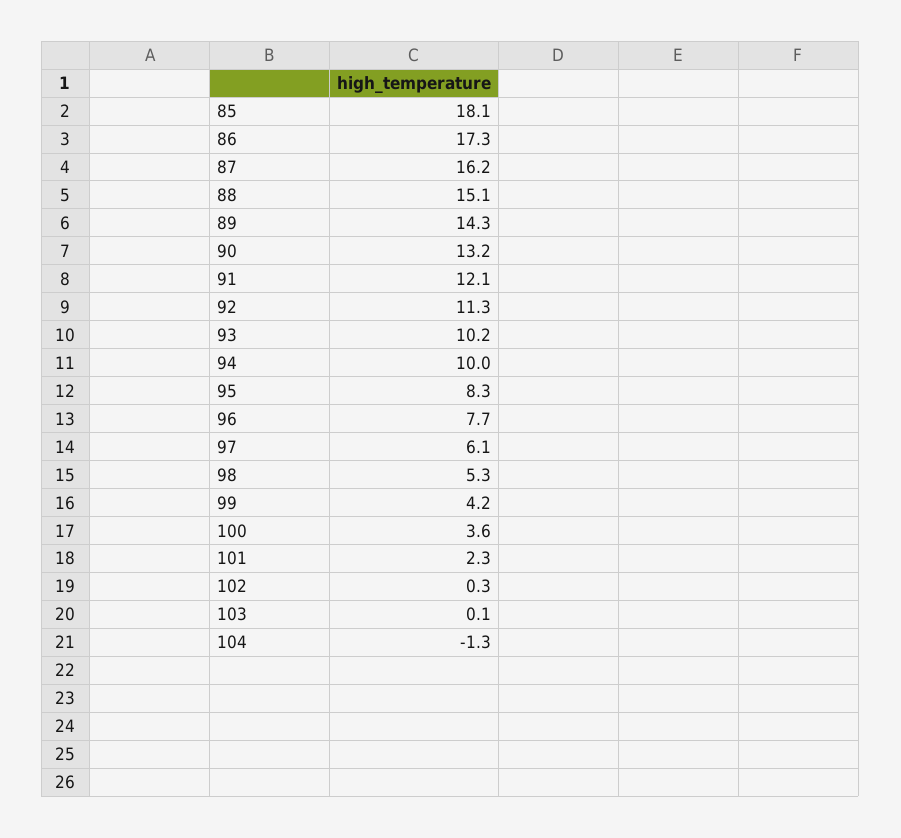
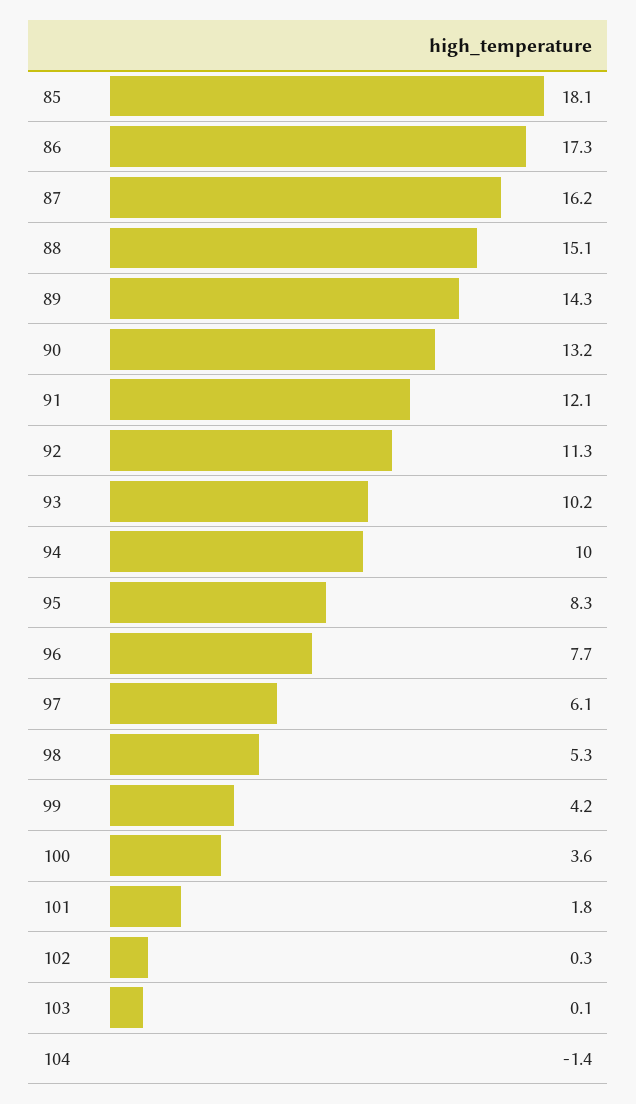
101: 2.3 -> 1.8
104: -1.3 -> -1.4

